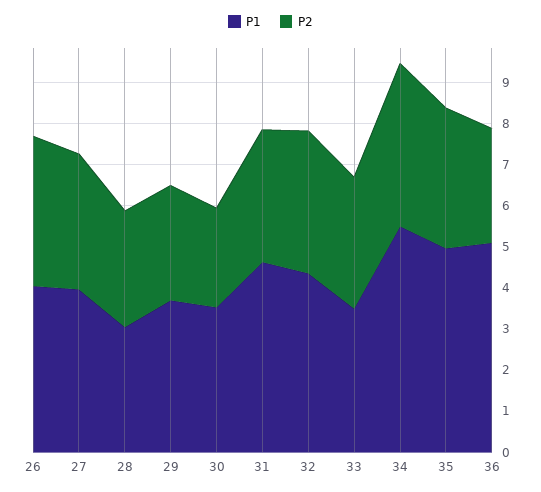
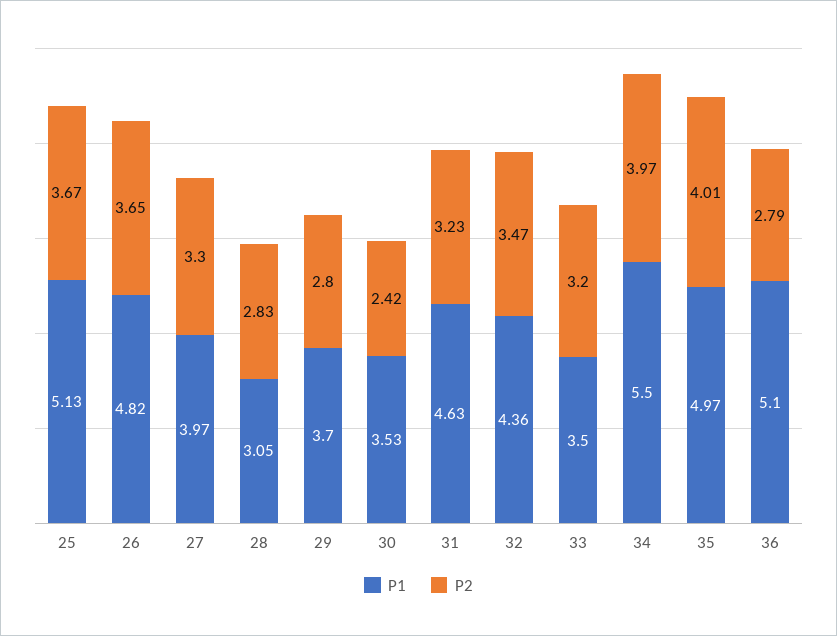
P1, 26: 4 -> 4.82
P2, 35: 3.4 -> 4.01
P1, 25: none -> 5.13
P2, 25: none -> 3.67

